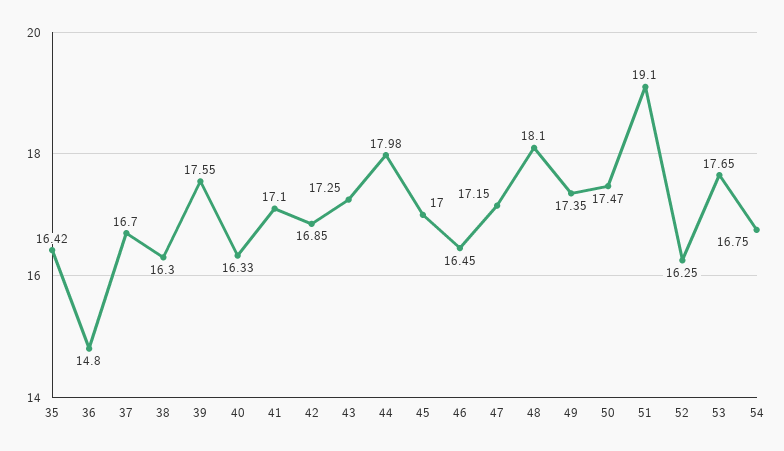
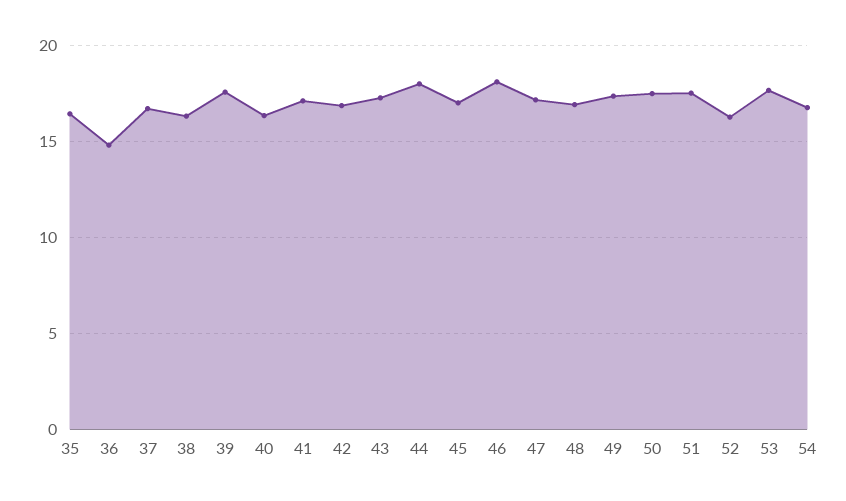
46: 16.45 -> 18
48: 18.1 -> 17
51: 19.1 -> 17.5

